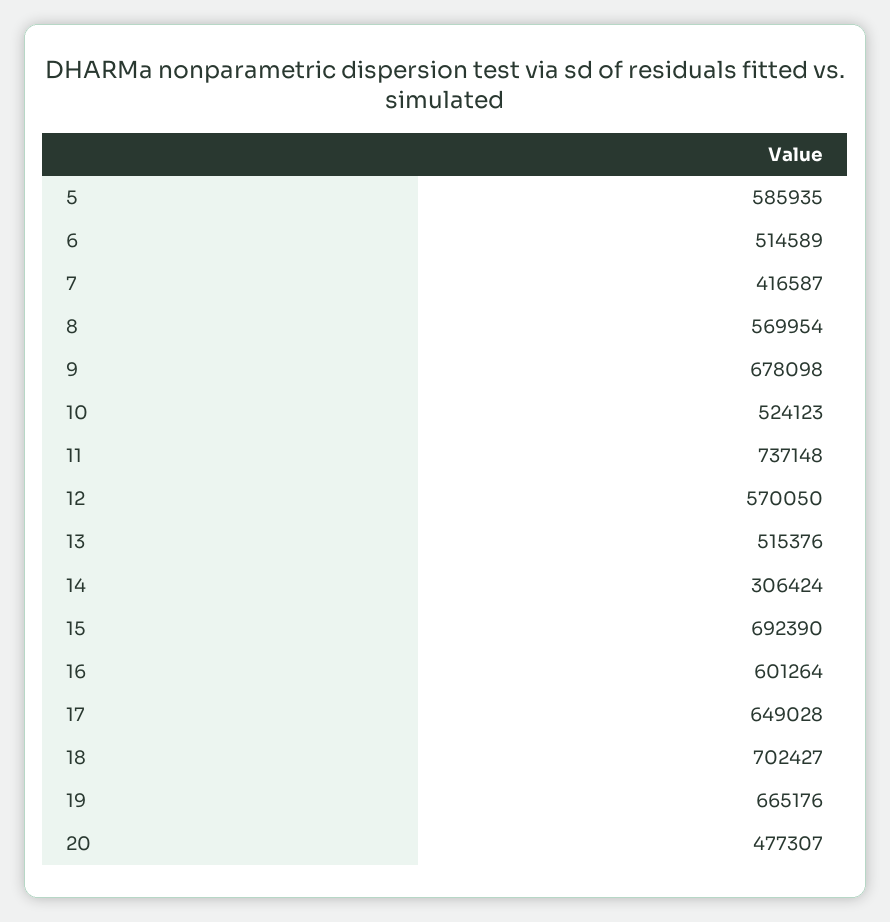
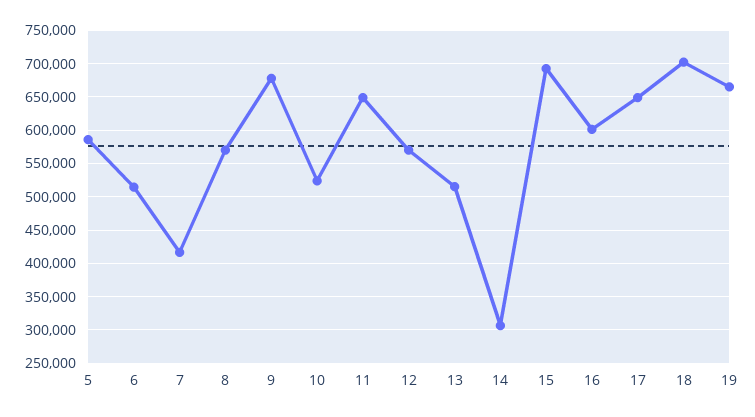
11: 737148 -> 650000
20: 477307 -> none

